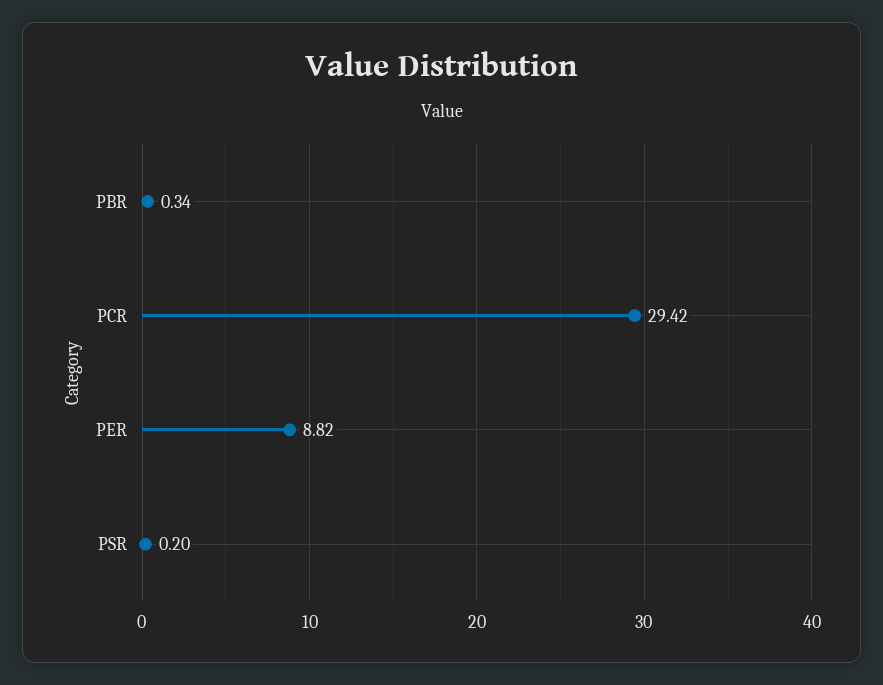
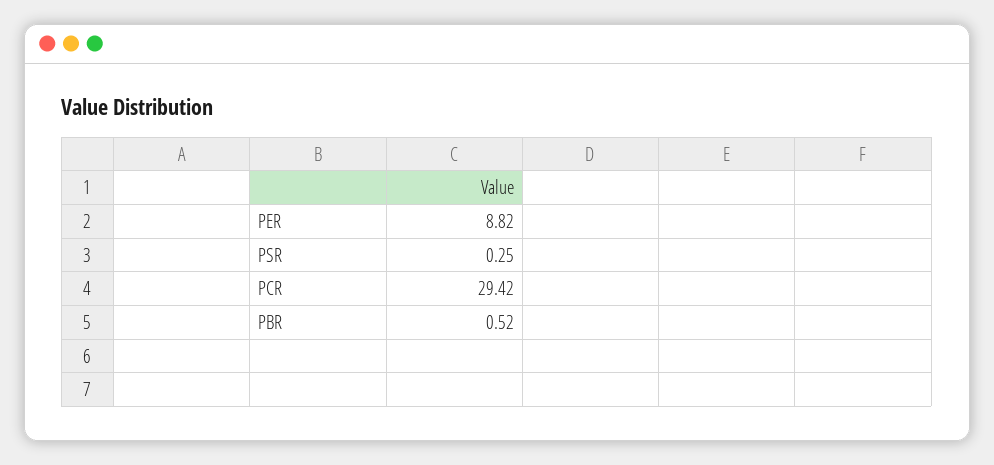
PBR: 0.34 -> 0.52
PSR: 0.2 -> 0.25

